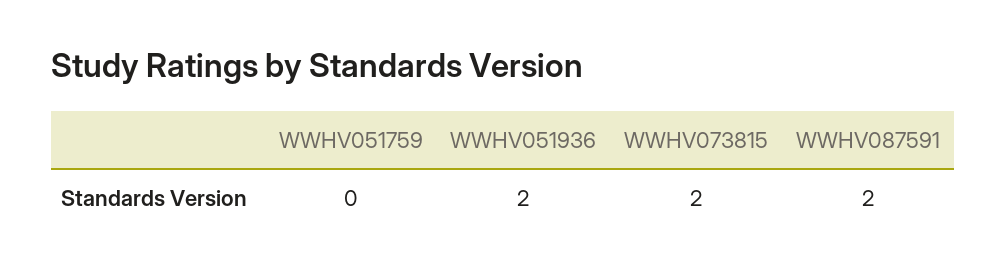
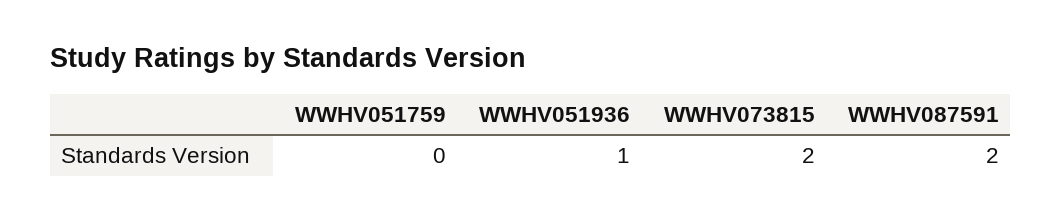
WWHV051936: 2 -> 1

